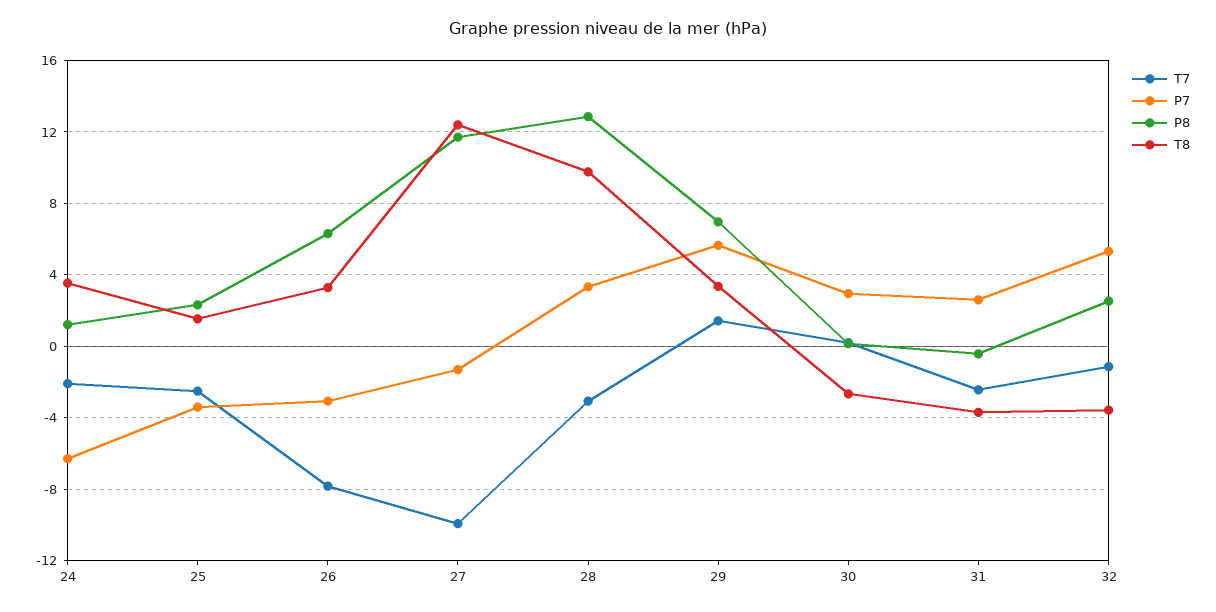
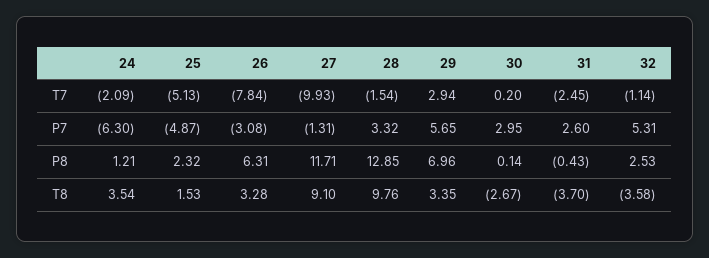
T7, 25: -2.5 -> -5.13
P7, 25: -3.5 -> -4.87
T8, 27: 12.5 -> 9.1
T7, 28: -3 -> -1.54
T7, 29: 1.5 -> 2.94

